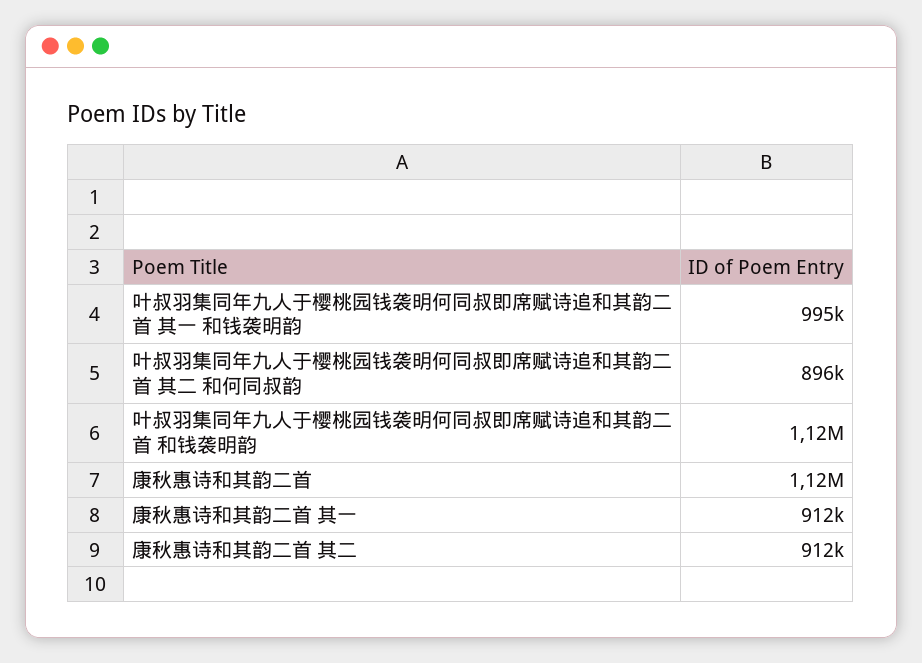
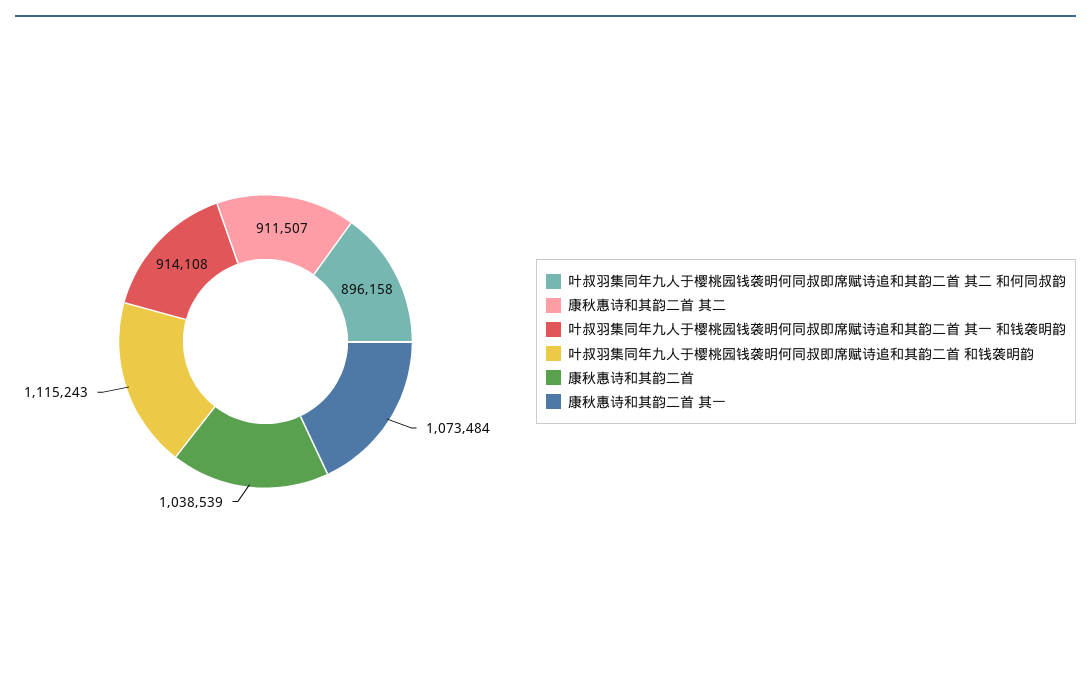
叶叔羽集同年九人于樱桃园钱袭明何同叔即席赋诗追和其韵二首 其一 和钱袭明韵: 995000 -> 914108
康秋惠诗和其韵二首: 1120000 -> 1038539
康秋惠诗和其韵二首 其一: 912000 -> 1073484

